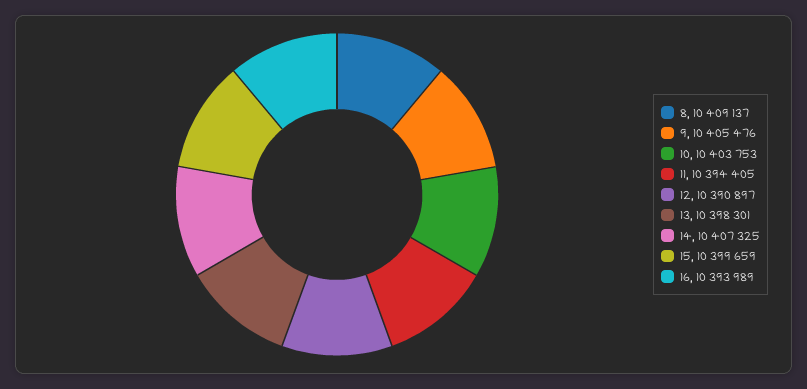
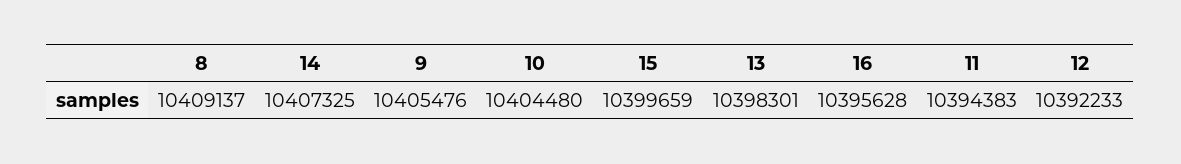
10: 10403753 -> 10404480
11: 10394405 -> 10394383
12: 10390897 -> 10392233
16: 10393989 -> 10395628

